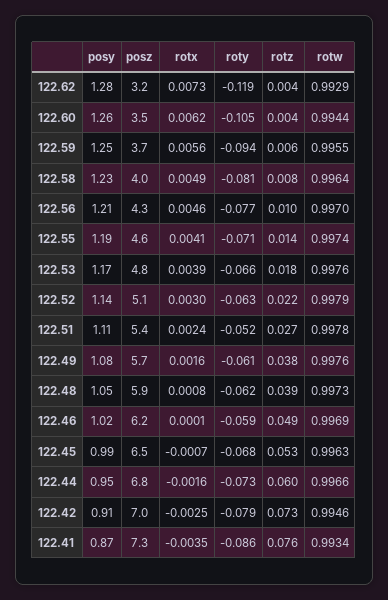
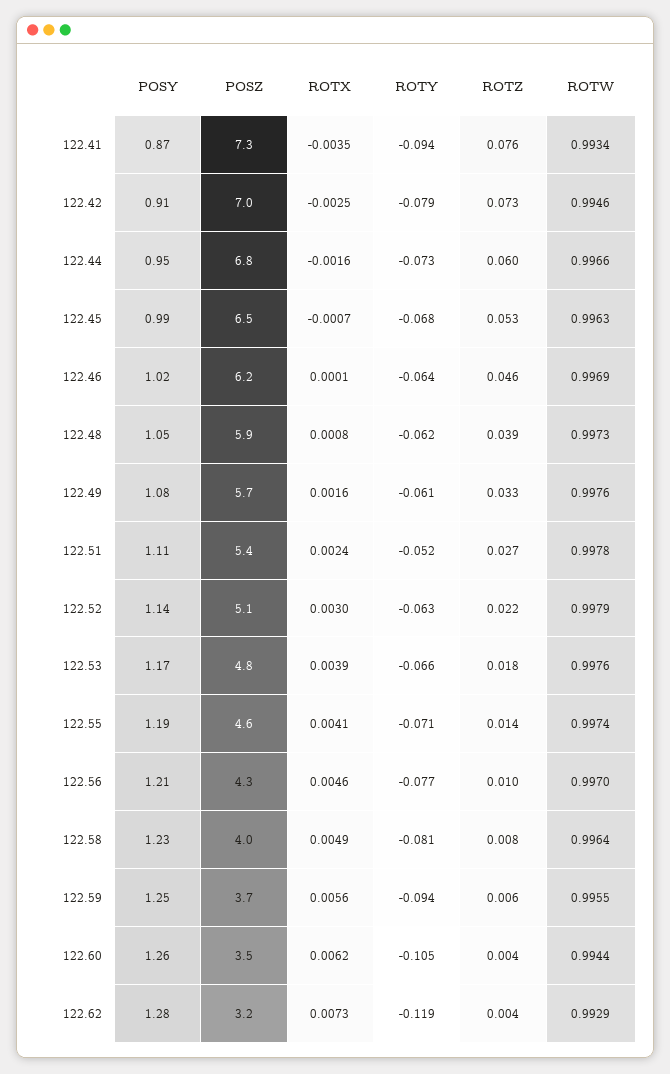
rotz, 122.49: 0.038 -> 0.033
roty, 122.46: -0.059 -> -0.064
rotz, 122.46: 0.049 -> 0.046
roty, 122.41: -0.086 -> -0.094

